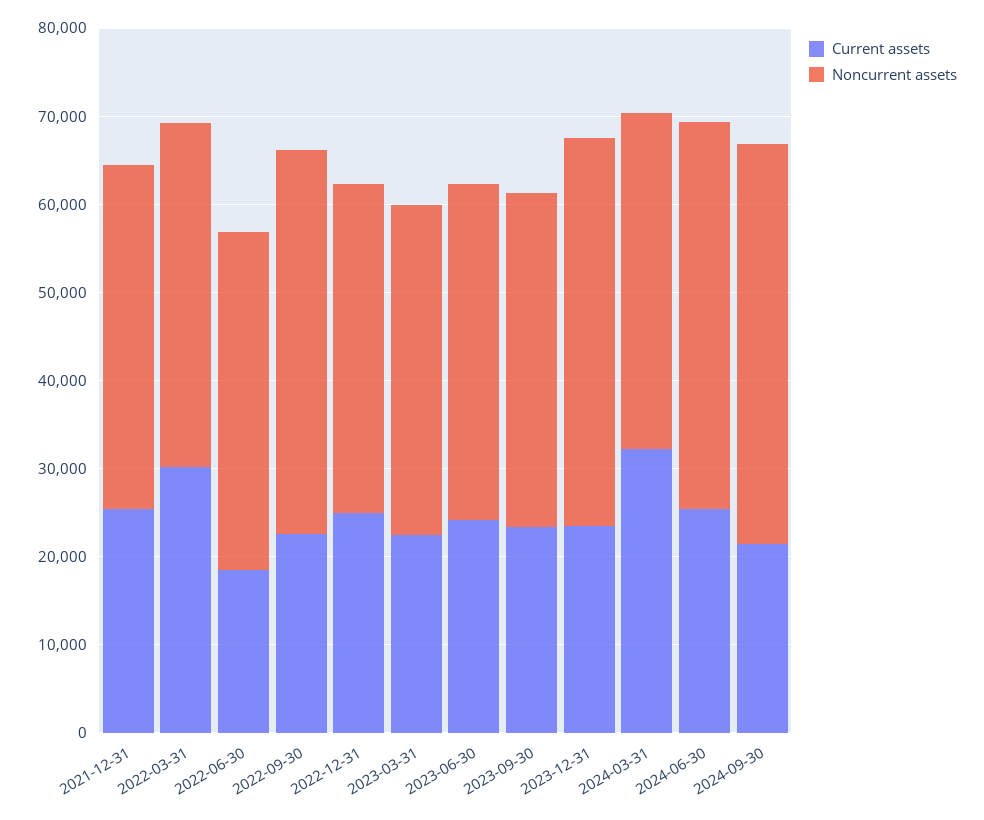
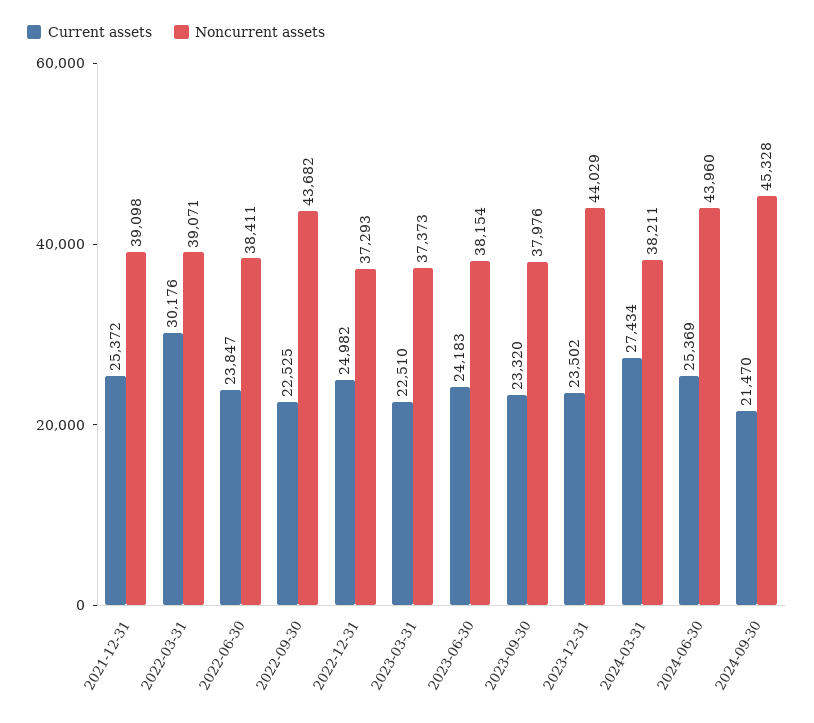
Current assets, 2022-06-30: 18000 -> 23847
Current assets, 2024-03-31: 32000 -> 27434

